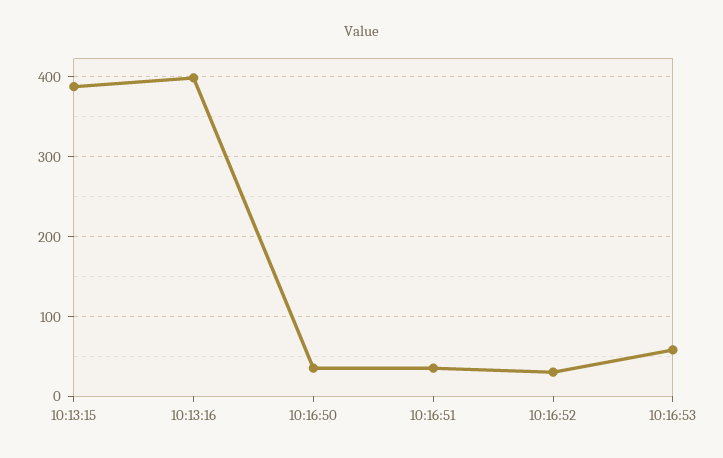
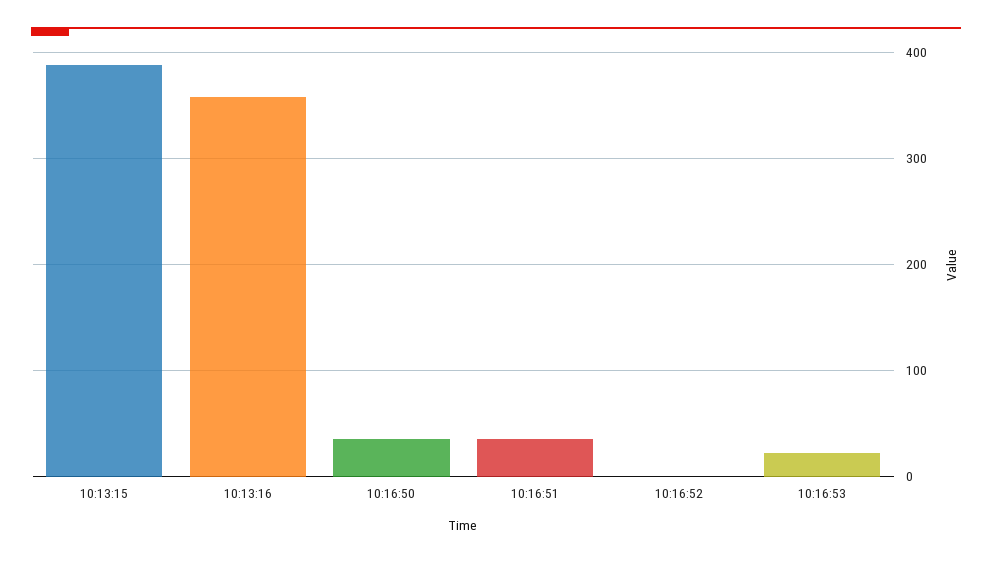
10:13:16: 400 -> 360
10:16:52: 30 -> 0
10:16:53: 60 -> 20

